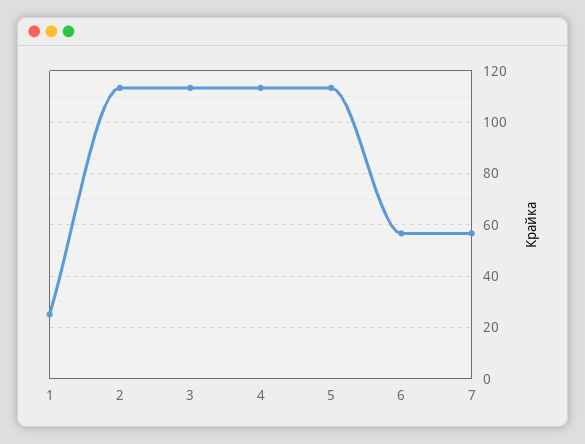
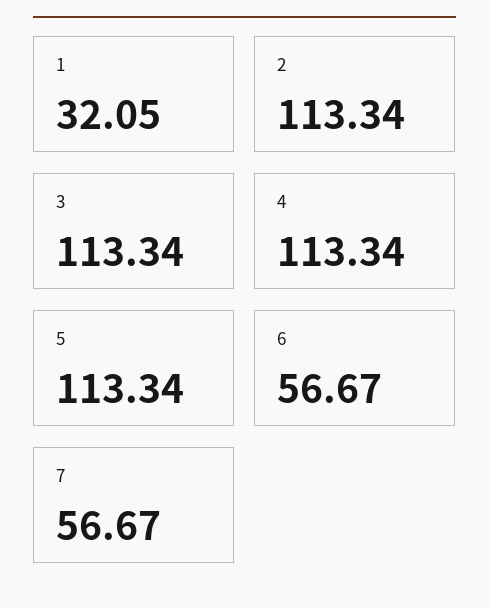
1: 25 -> 32.05

